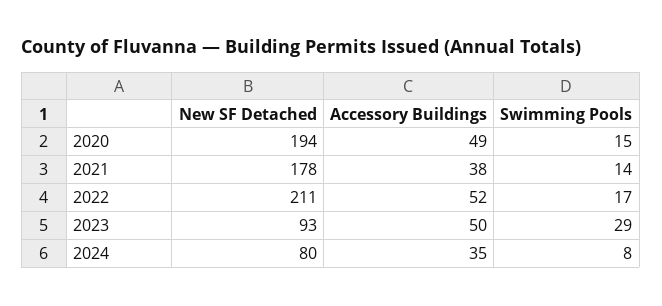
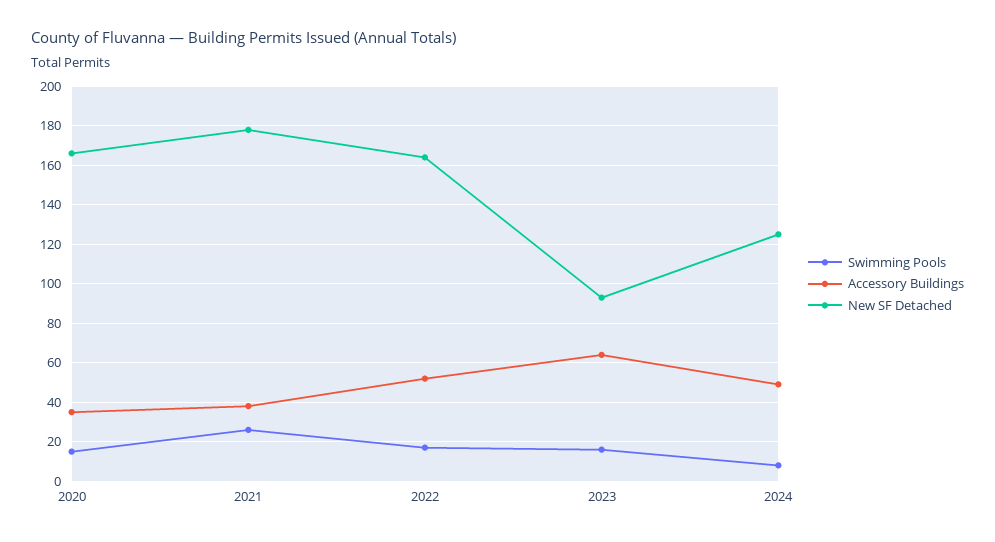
New SF Detached, 2020: 194 -> 165
Accessory Buildings, 2020: 49 -> 35
Swimming Pools, 2021: 14 -> 25
New SF Detached, 2022: 211 -> 165
Accessory Buildings, 2023: 50 -> 65
Swimming Pools, 2023: 29 -> 15
New SF Detached, 2024: 80 -> 125
Accessory Buildings, 2024: 35 -> 50

